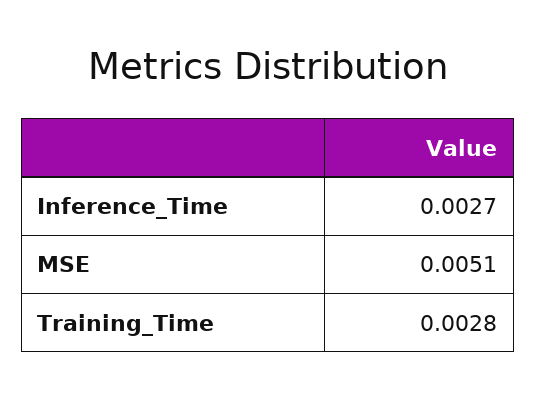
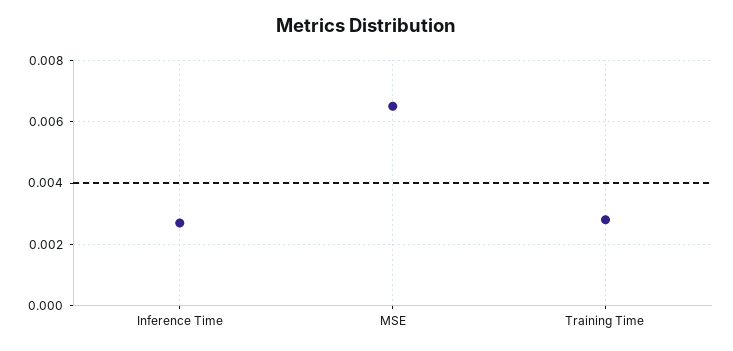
MSE: 0.0051 -> 0.0065

